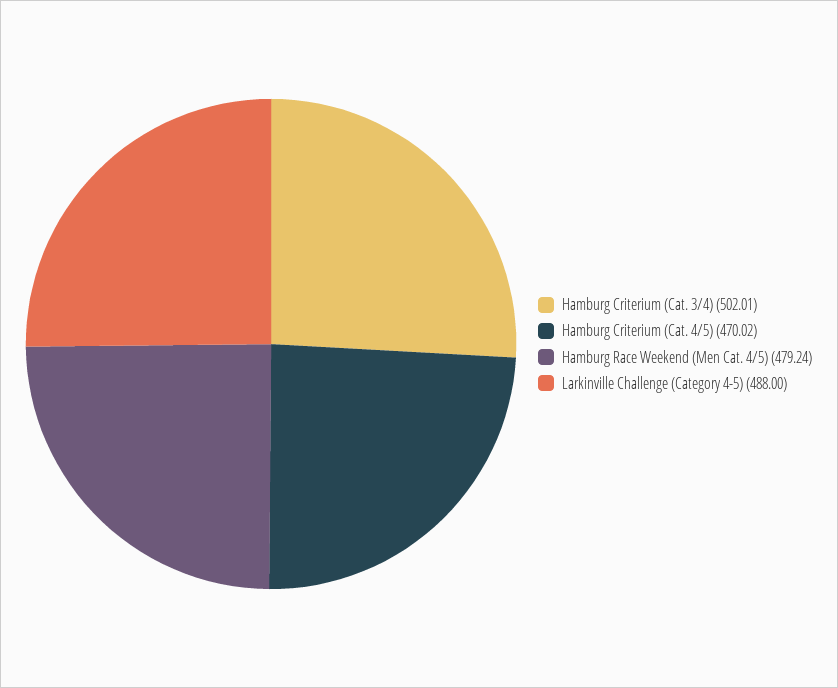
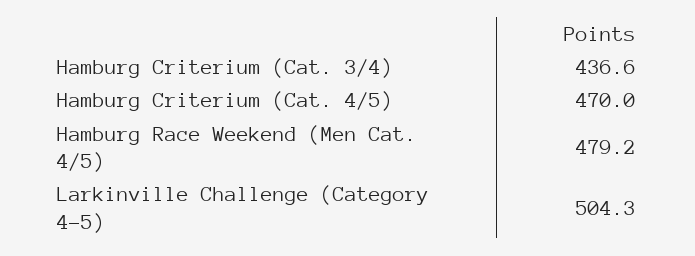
Hamburg Criterium (Cat. 3/4): 502.01 -> 436.6
Larkinville Challenge (Category 4-5): 488 -> 504.3

